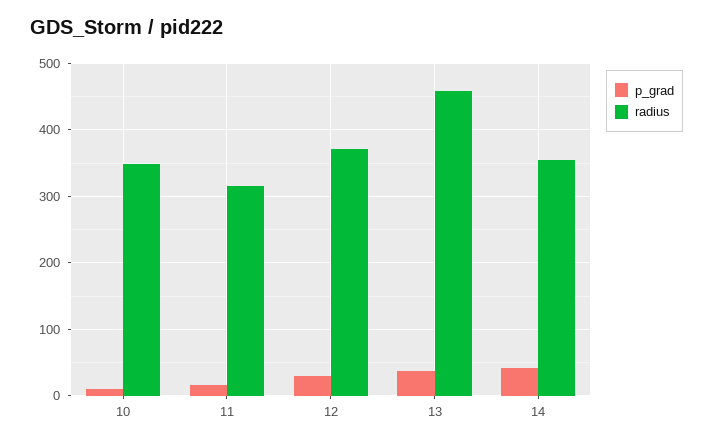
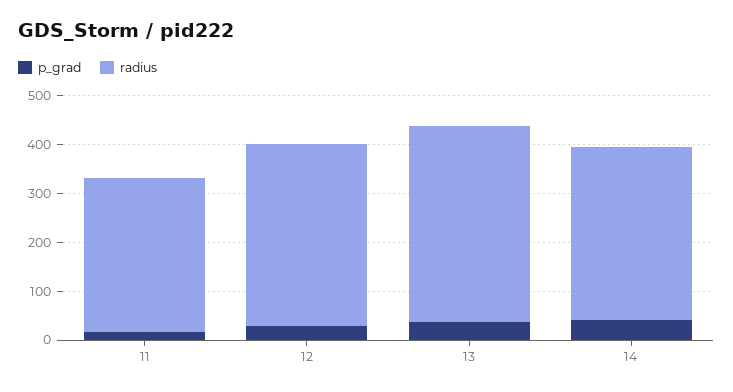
p_grad, 10: 10 -> none
radius, 10: 350 -> none
radius, 13: 460 -> 400

